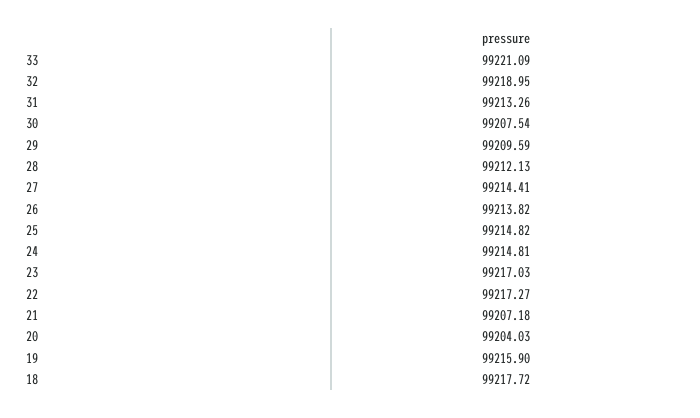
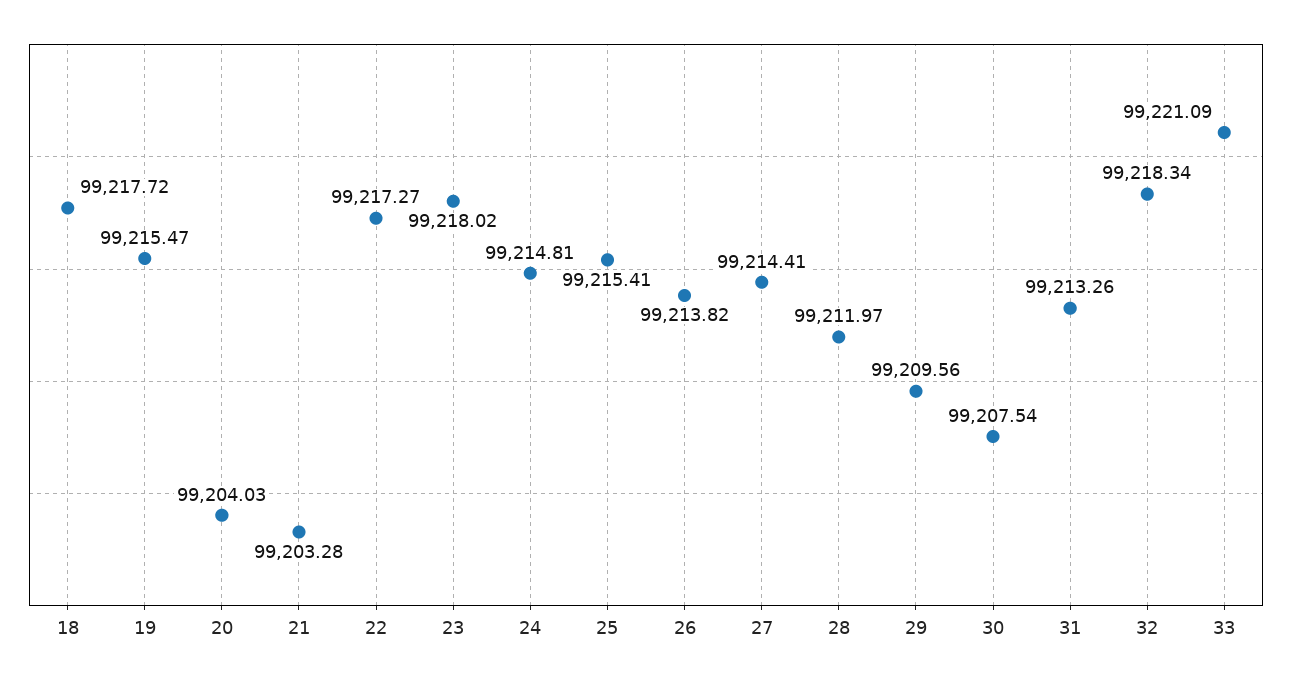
32: 99218.95 -> 99218.34
29: 99209.59 -> 99209.56
28: 99212.13 -> 99211.97
25: 99214.82 -> 99215.41
23: 99217.03 -> 99218.02
21: 99207.18 -> 99203.28
19: 99215.9 -> 99215.47

